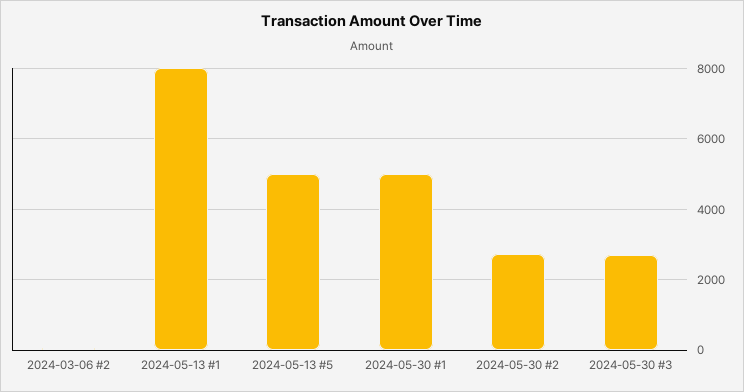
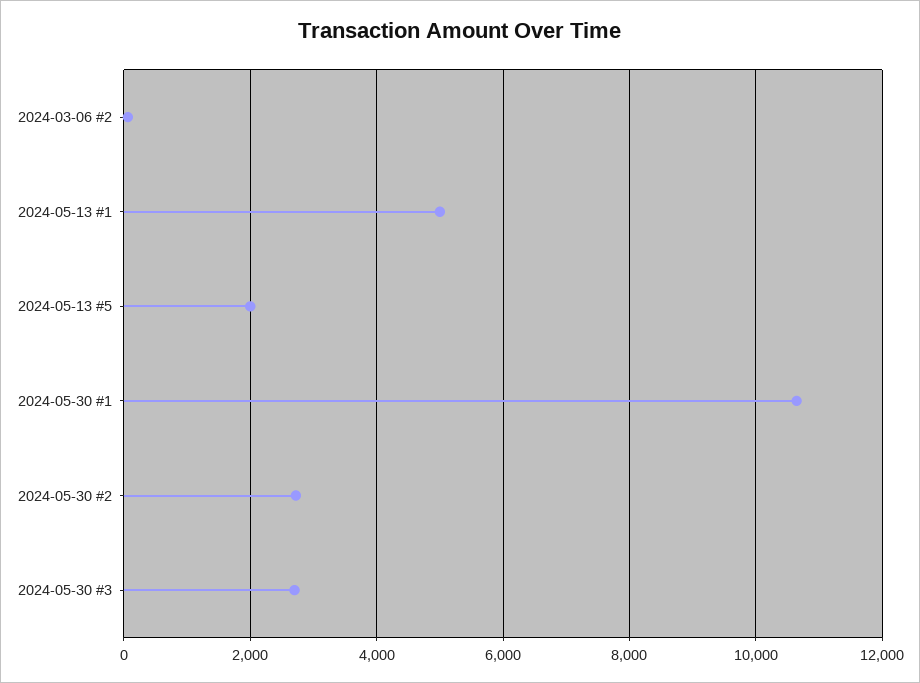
2024-05-13 #1: 8000 -> 5000
2024-05-13 #5: 5000 -> 2000
2024-05-30 #1: 5000 -> 10600

